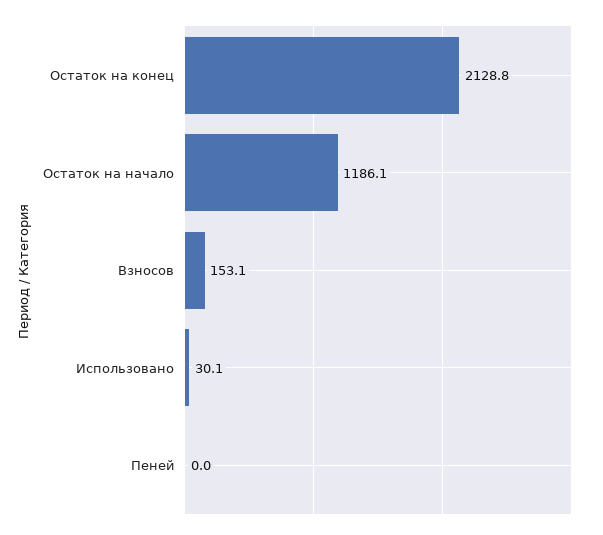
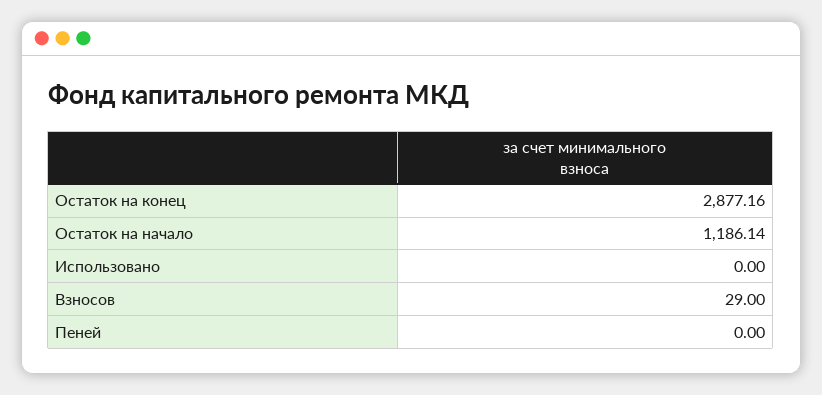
Остаток на конец: 2128.8 -> 2877.16
Взносов: 153.1 -> 29
Использовано: 30.1 -> 0

